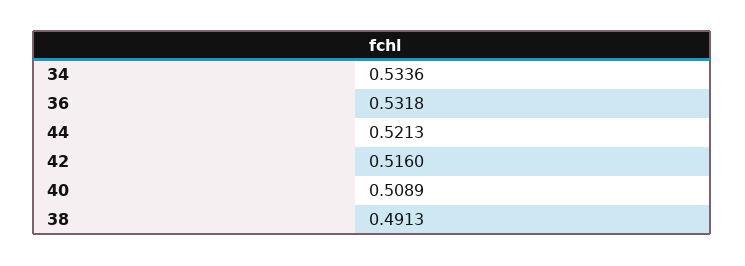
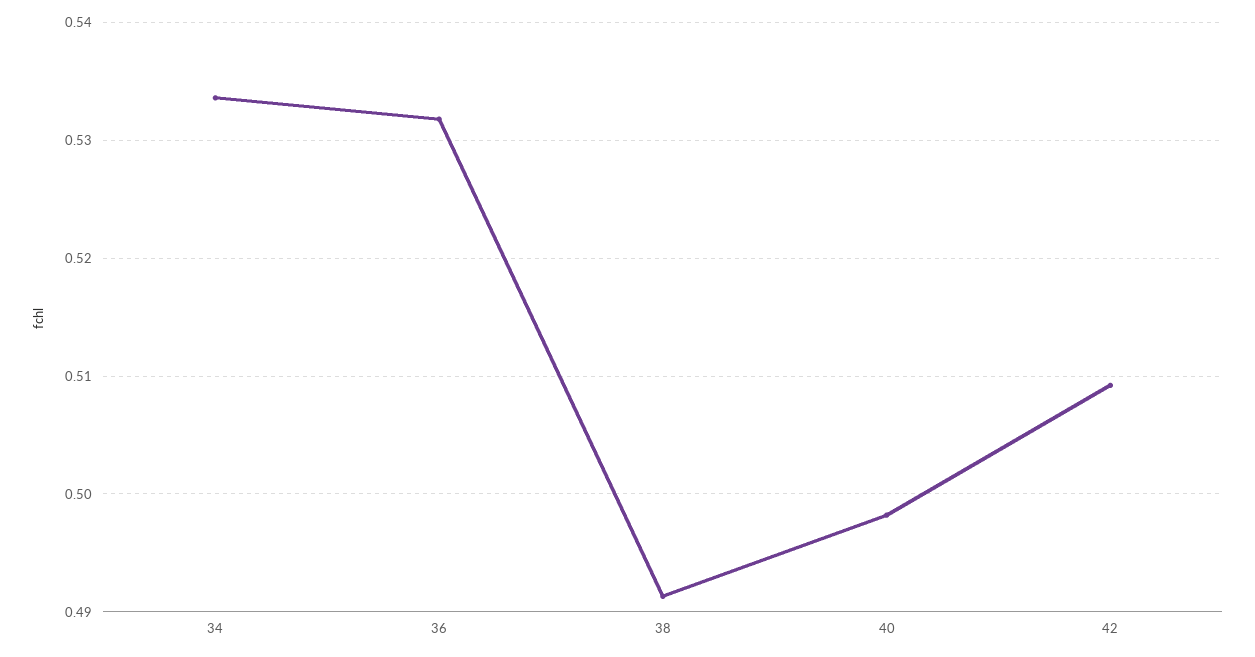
44: 0.5213 -> none
42: 0.516 -> 0.509
40: 0.5089 -> 0.498

